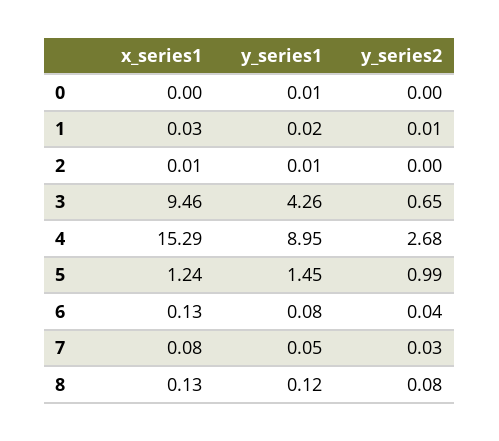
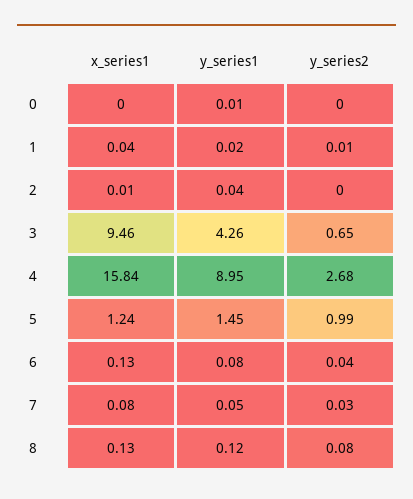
x_series1, 1: 0.03 -> 0.04
y_series1, 2: 0.01 -> 0.04
x_series1, 4: 15.29 -> 15.84

